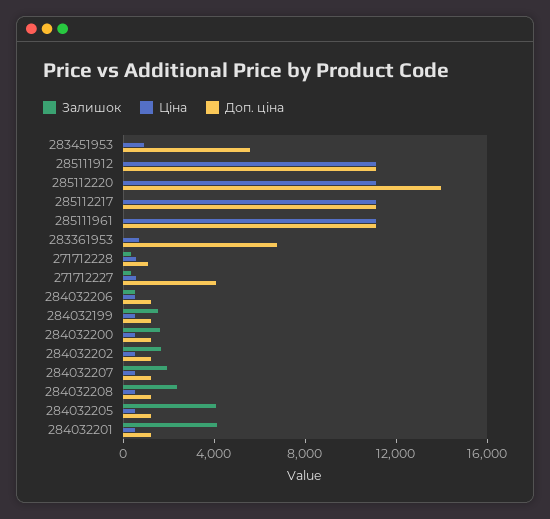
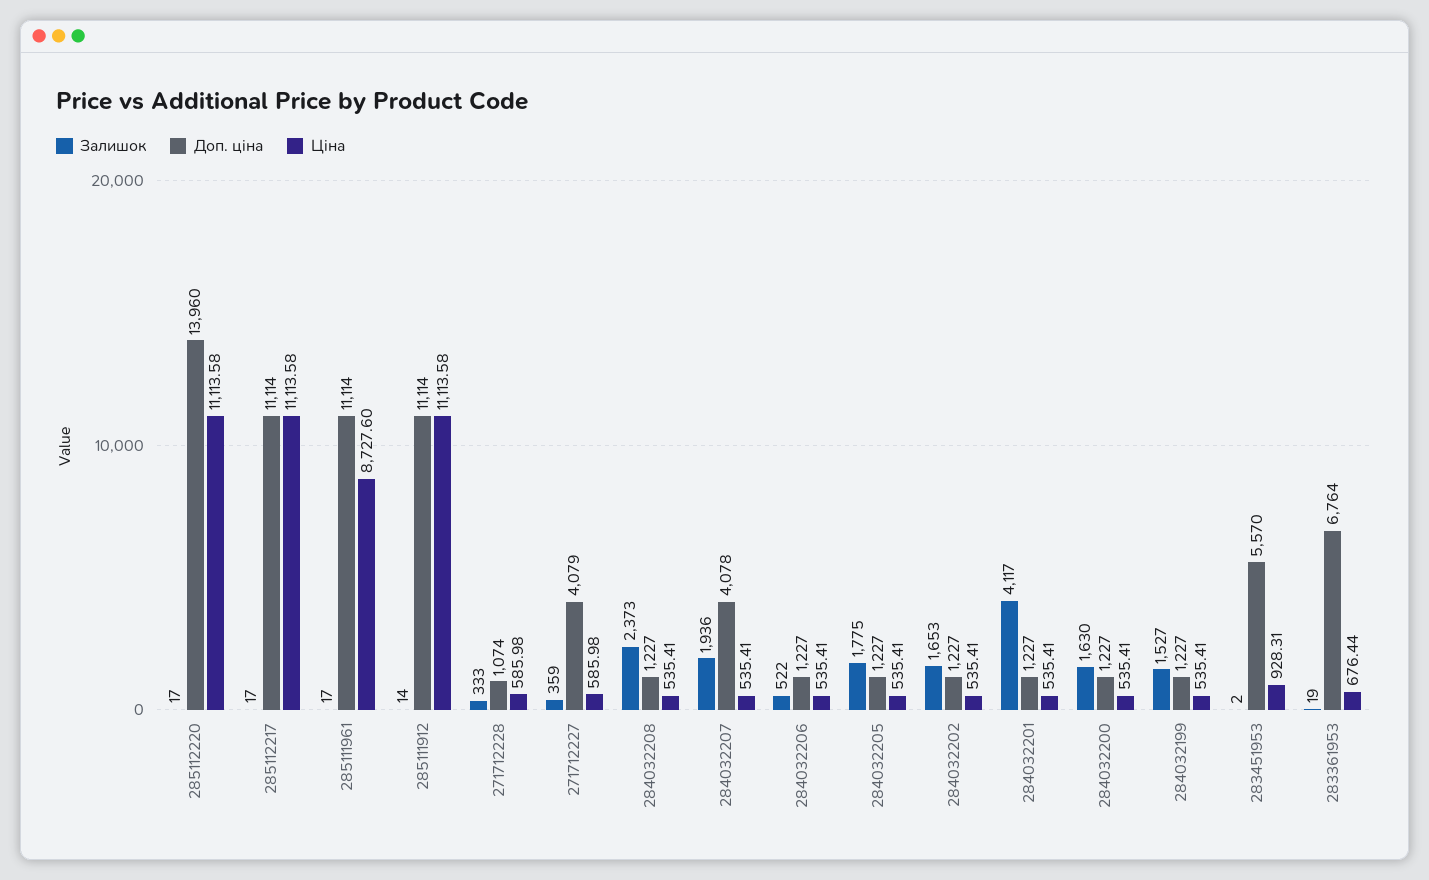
Ціна, 285111961: 11000 -> 8727.6
Доп. ціна, 284032207: 1000 -> 4078
Залишок, 284032205: 4000 -> 1775

